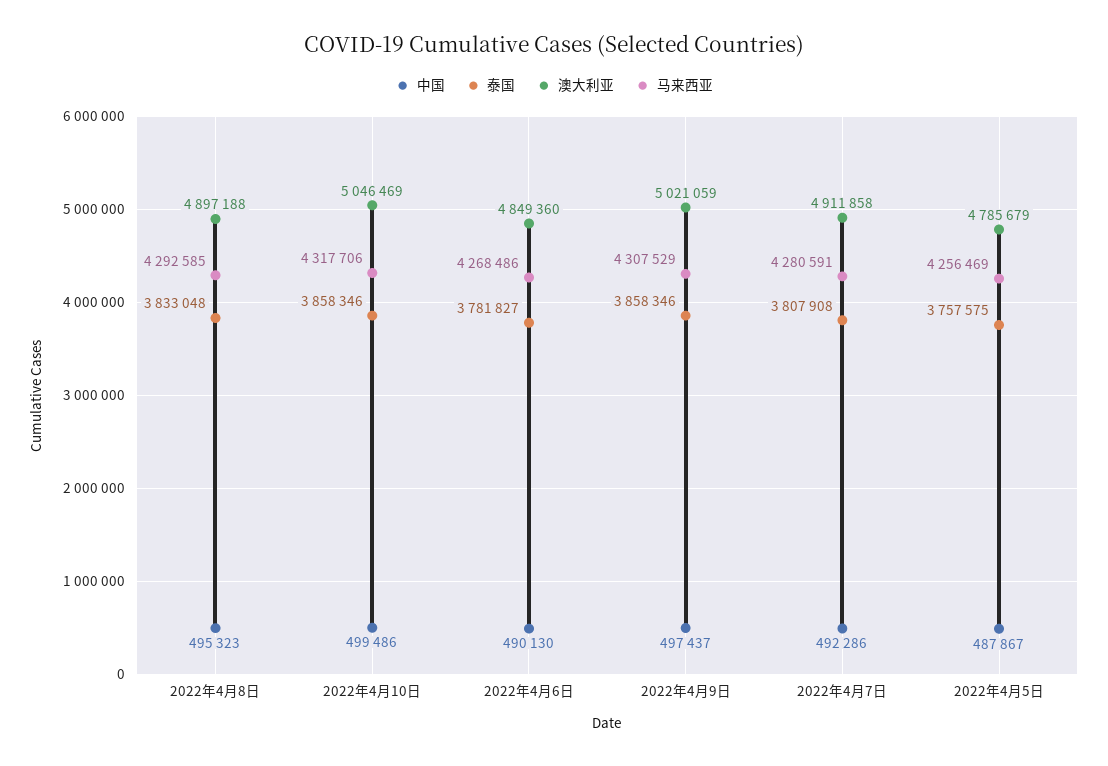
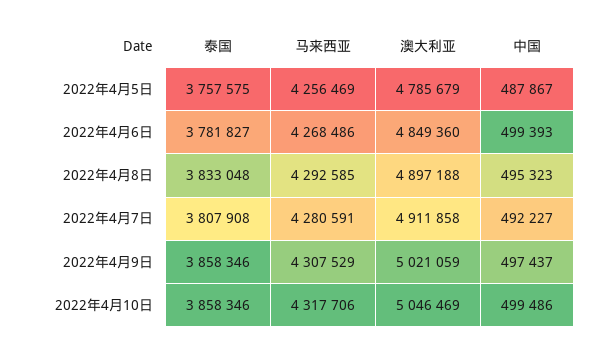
中国, 2022年4月6日: 490130 -> 499393
中国, 2022年4月7日: 492286 -> 492227

